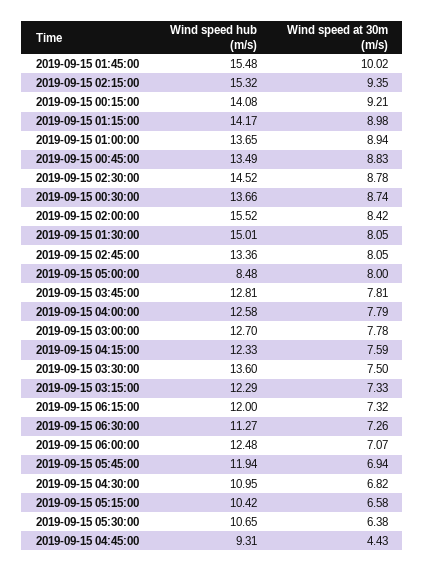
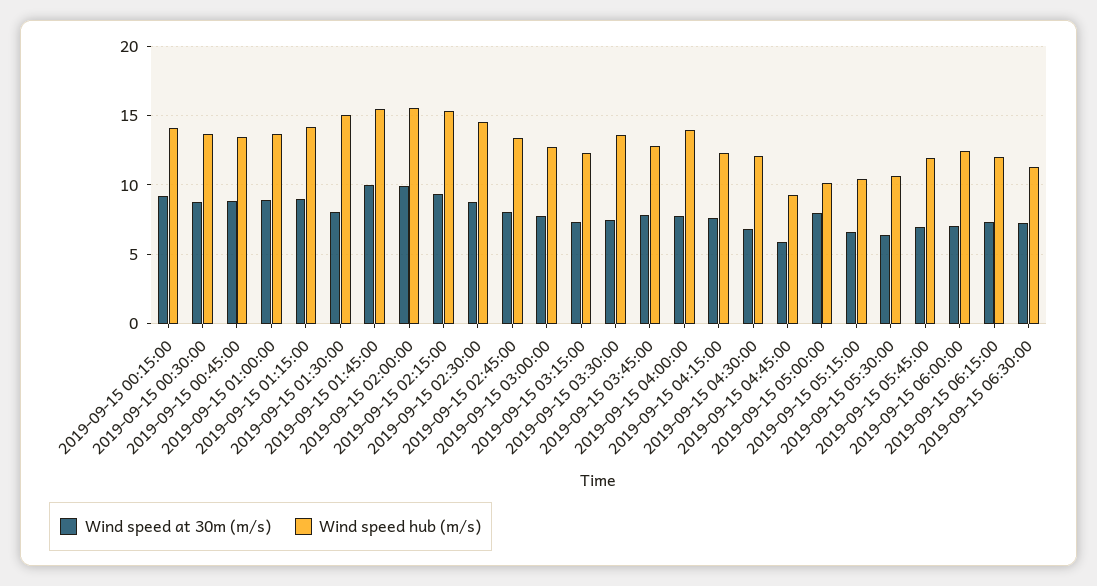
Wind speed at 30m (m/s), 2019-09-15 02:00:00: 8.42 -> 10
Wind speed hub (m/s), 2019-09-15 05:00:00: 8.48 -> 10
Wind speed hub (m/s), 2019-09-15 04:00:00: 12.58 -> 14
Wind speed hub (m/s), 2019-09-15 04:30:00: 10.95 -> 12
Wind speed at 30m (m/s), 2019-09-15 04:45:00: 4.43 -> 6

